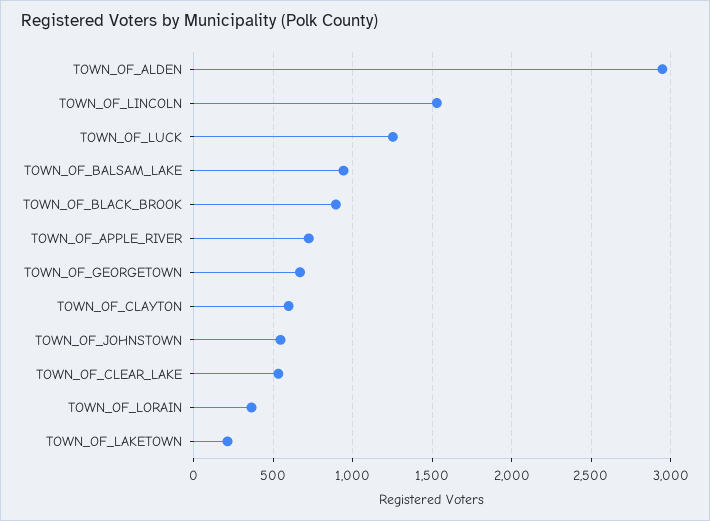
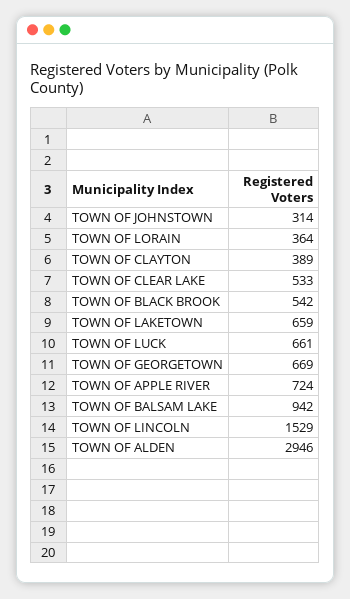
TOWN_OF_LUCK: 1250 -> 661
TOWN_OF_BLACK_BROOK: 900 -> 542
TOWN_OF_CLAYTON: 600 -> 389
TOWN_OF_JOHNSTOWN: 550 -> 314
TOWN_OF_LAKETOWN: 200 -> 659

